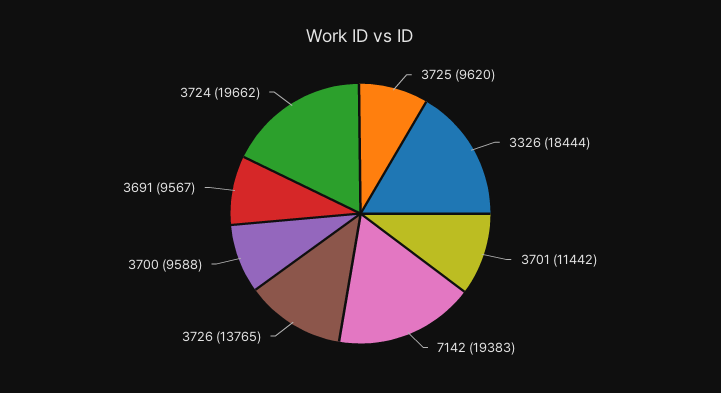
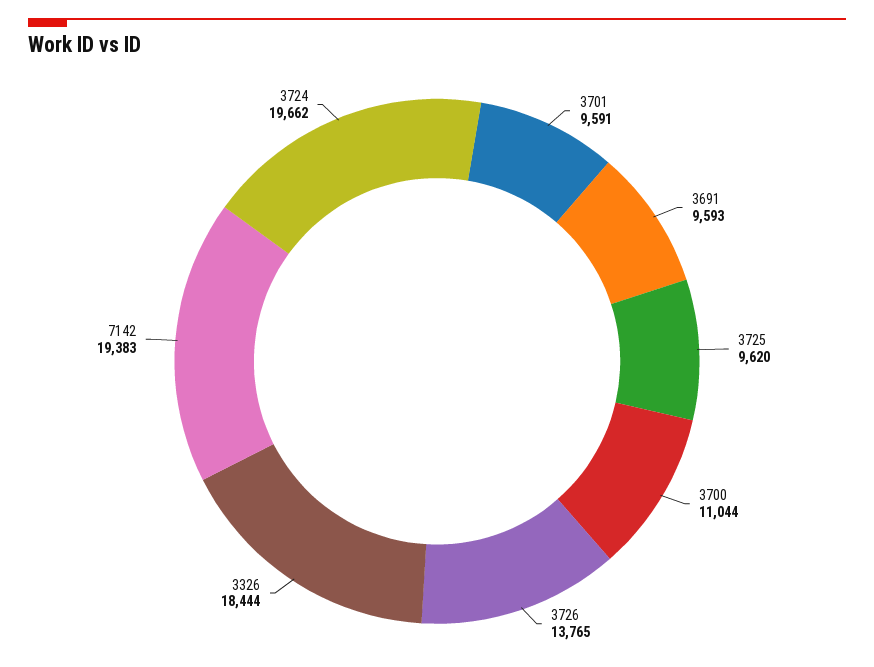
3701: 11442 -> 9591
3700: 9588 -> 11044
3691: 9567 -> 9593

